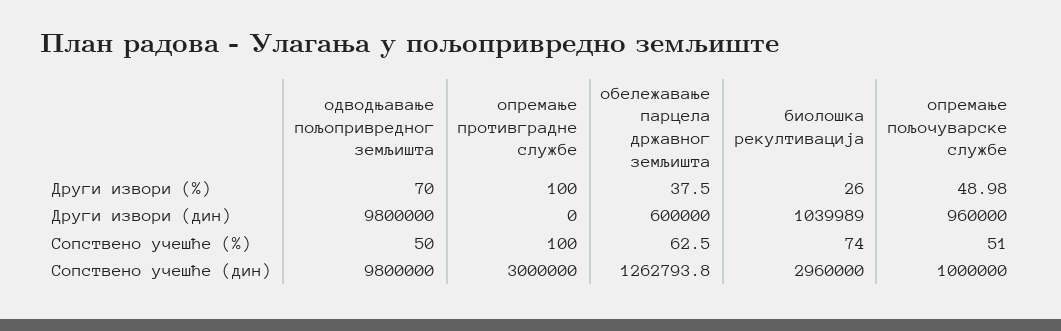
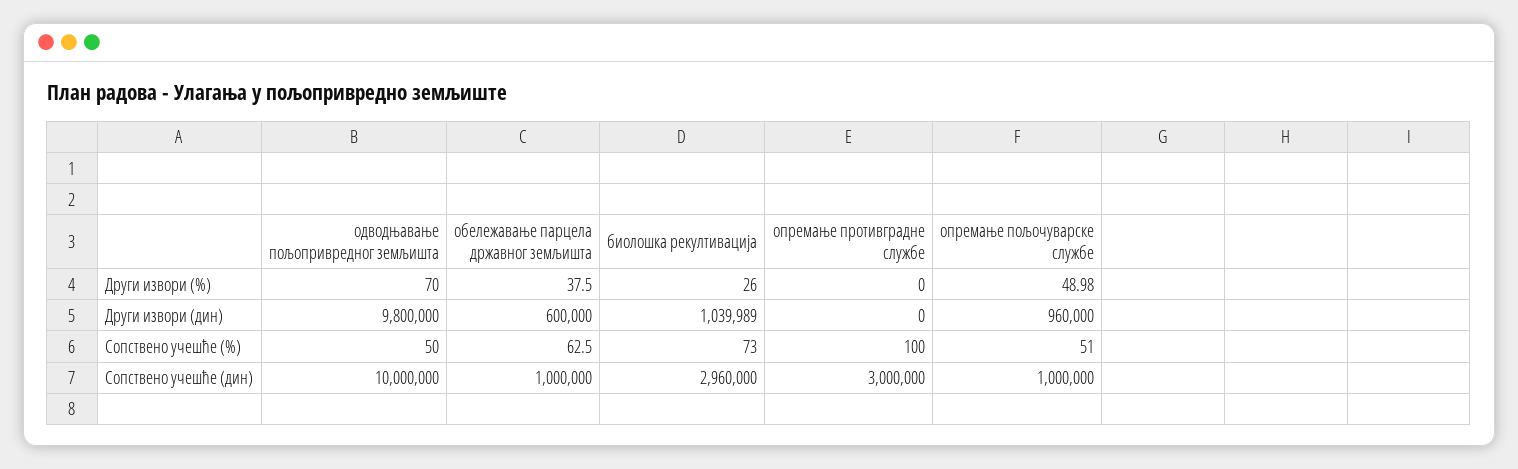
опремање противградне службе, Други извори (%): 100 -> 0
биолошка рекултивација, Сопствено учешће (%): 74 -> 73
одводњавање пољопривредног земљишта, Сопствено учешће (дин): 9800000 -> 10000000
обележавање парцела државног земљишта, Сопствено учешће (дин): 1262793.8 -> 1000000

